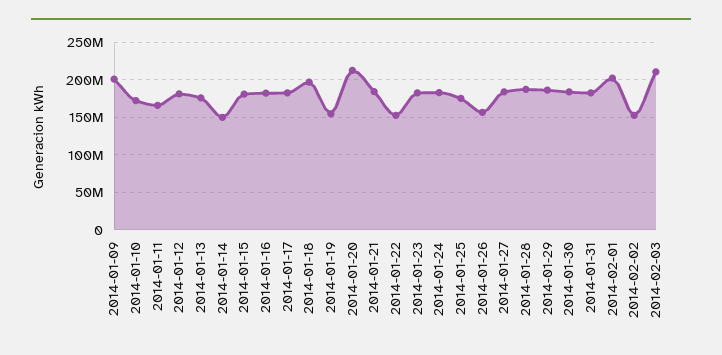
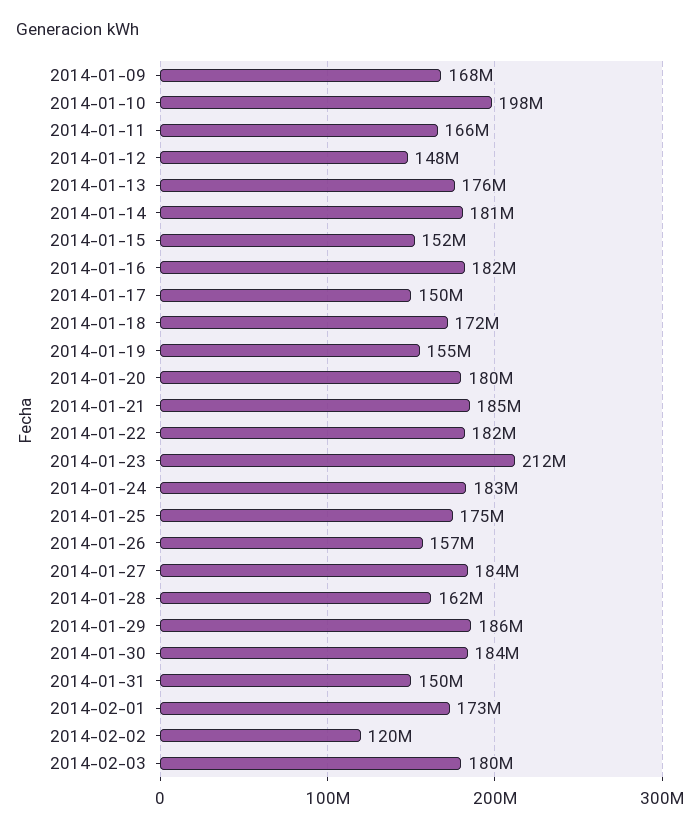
2014-01-09: 200000000 -> 168000000
2014-01-10: 170000000 -> 198000000
2014-01-12: 180000000 -> 148000000
2014-01-14: 150000000 -> 181000000
2014-01-15: 180000000 -> 152000000
2014-01-17: 180000000 -> 150000000
2014-01-18: 200000000 -> 172000000
2014-01-20: 210000000 -> 180000000
2014-01-22: 150000000 -> 182000000
2014-01-23: 180000000 -> 212000000
2014-01-28: 190000000 -> 162000000
2014-01-31: 180000000 -> 150000000
2014-02-01: 200000000 -> 173000000
2014-02-02: 150000000 -> 120000000
2014-02-03: 210000000 -> 180000000

